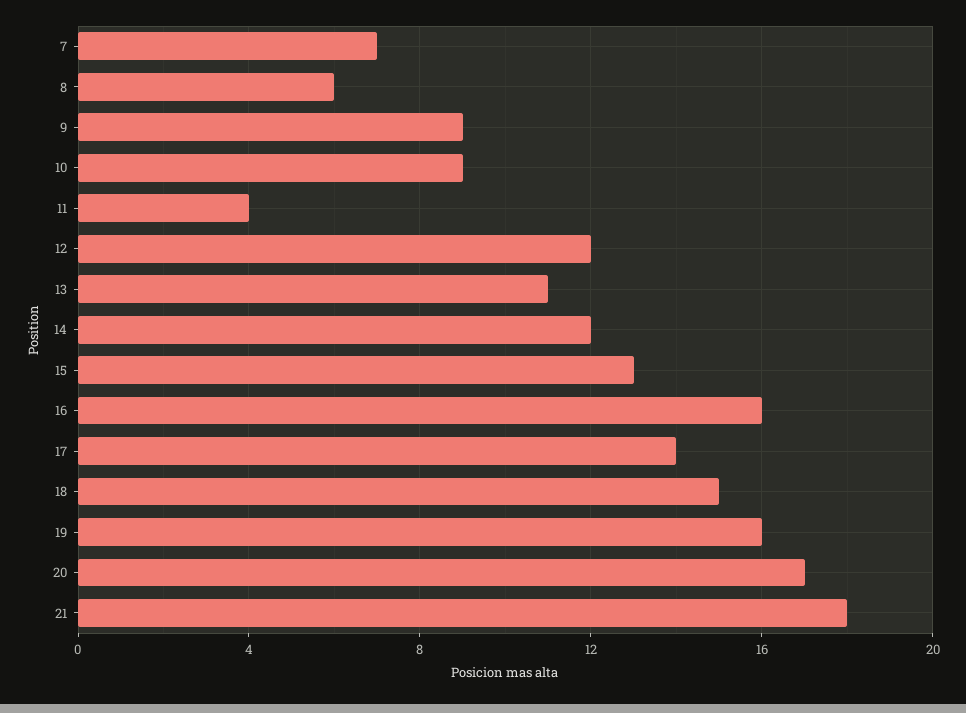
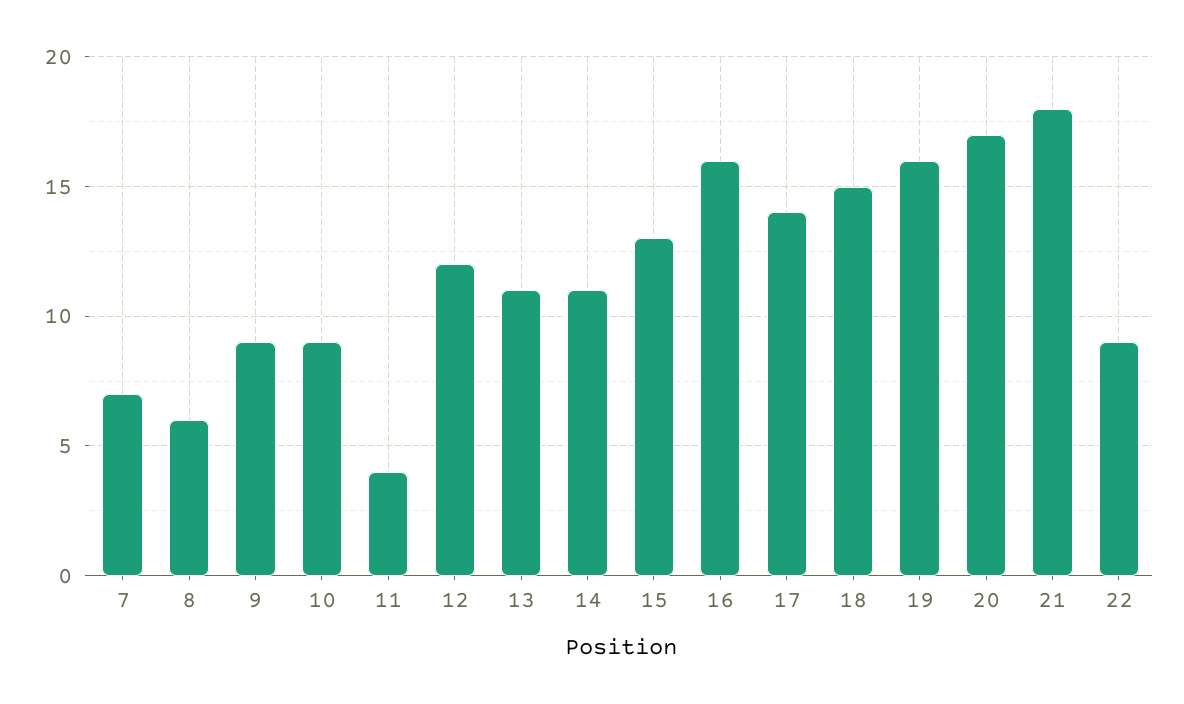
14: 12 -> 11
22: none -> 9

